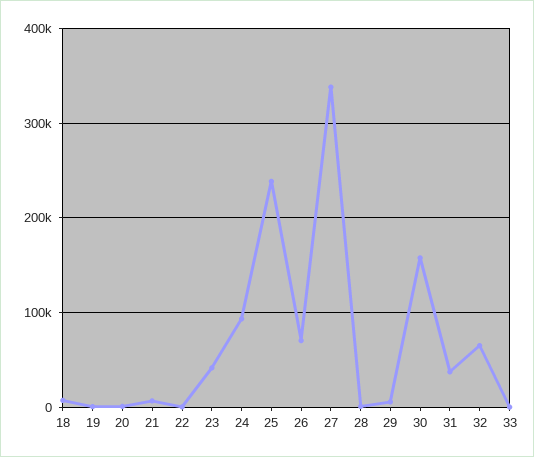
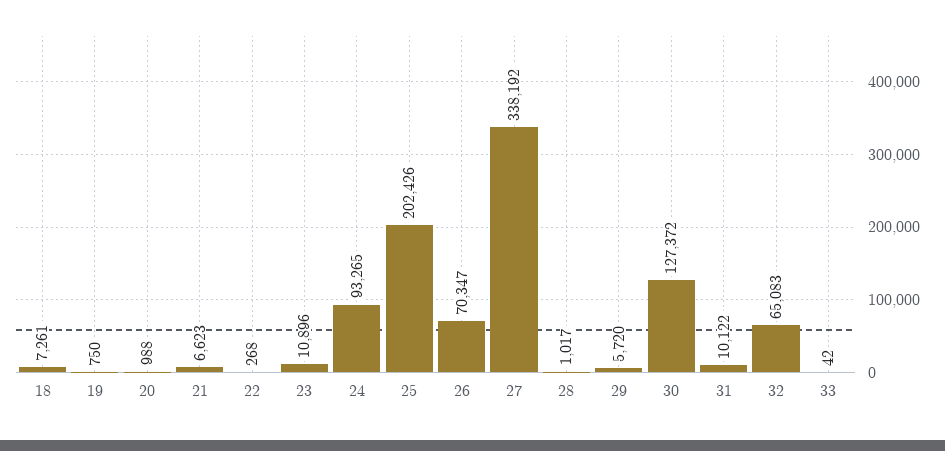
23: 40000 -> 10896
25: 240000 -> 202426
30: 160000 -> 127372
31: 40000 -> 10122

